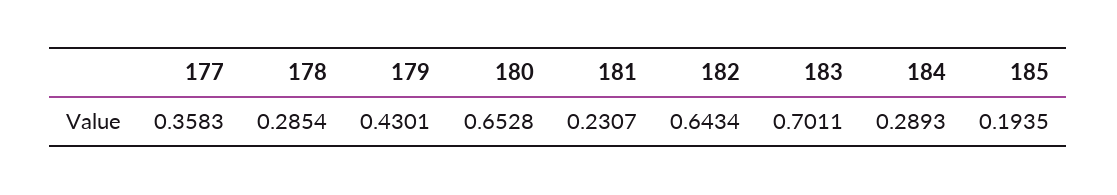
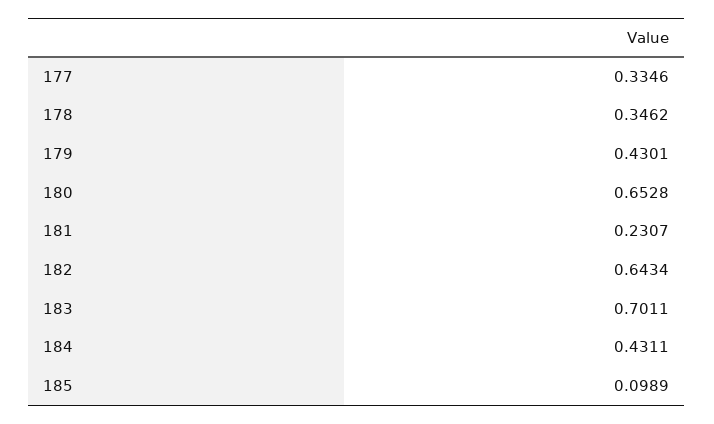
177: 0.3583 -> 0.3346
178: 0.2854 -> 0.3462
184: 0.2893 -> 0.4311
185: 0.1935 -> 0.0989

